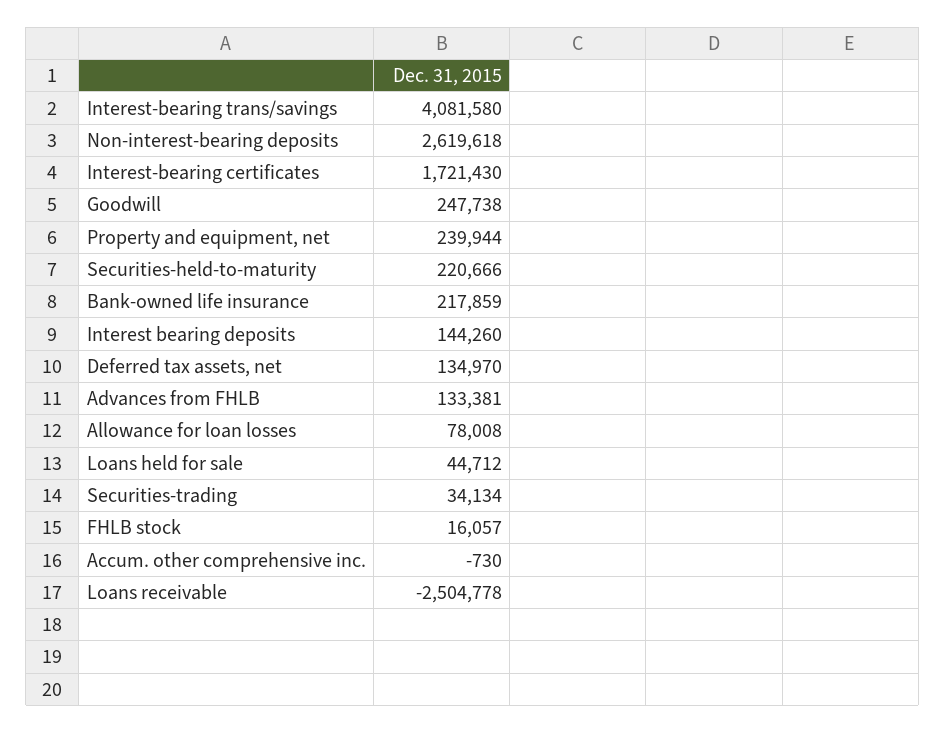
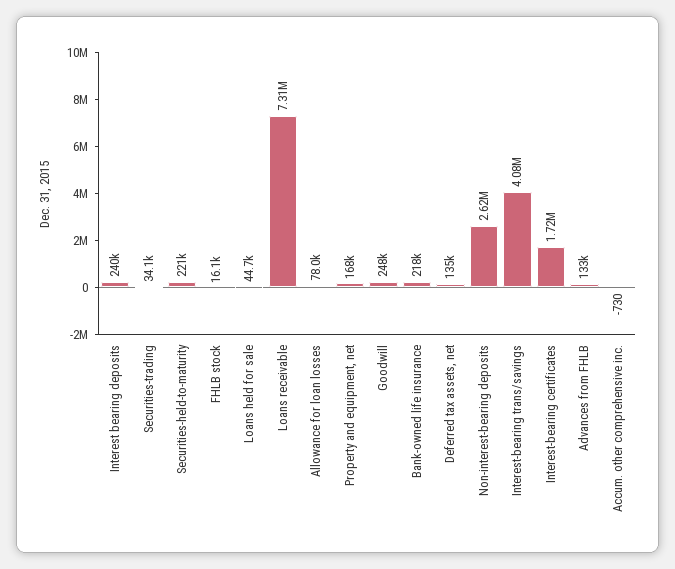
Property and equipment, net: 239944 -> 168000
Interest bearing deposits: 144260 -> 240000
Loans receivable: -2504778 -> 7310000

